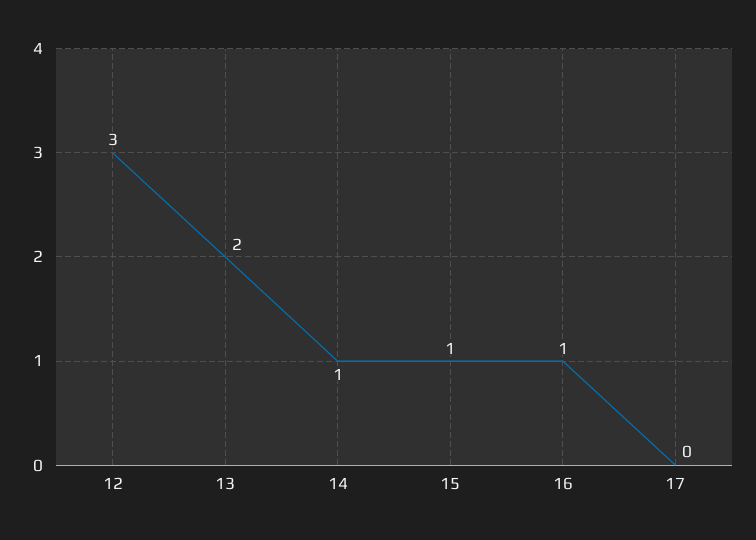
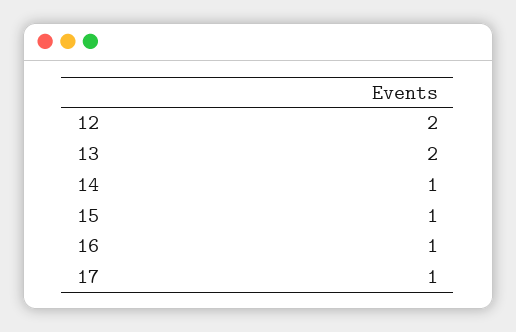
12: 3 -> 2
17: 0 -> 1

